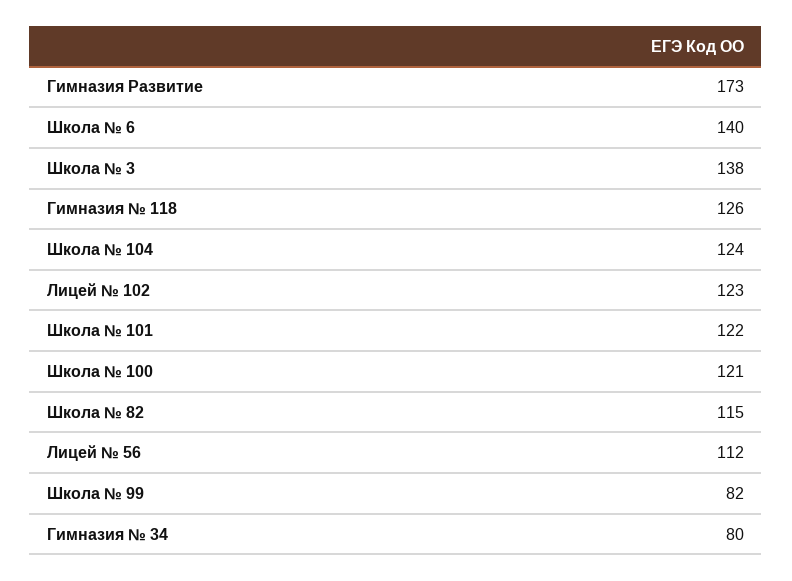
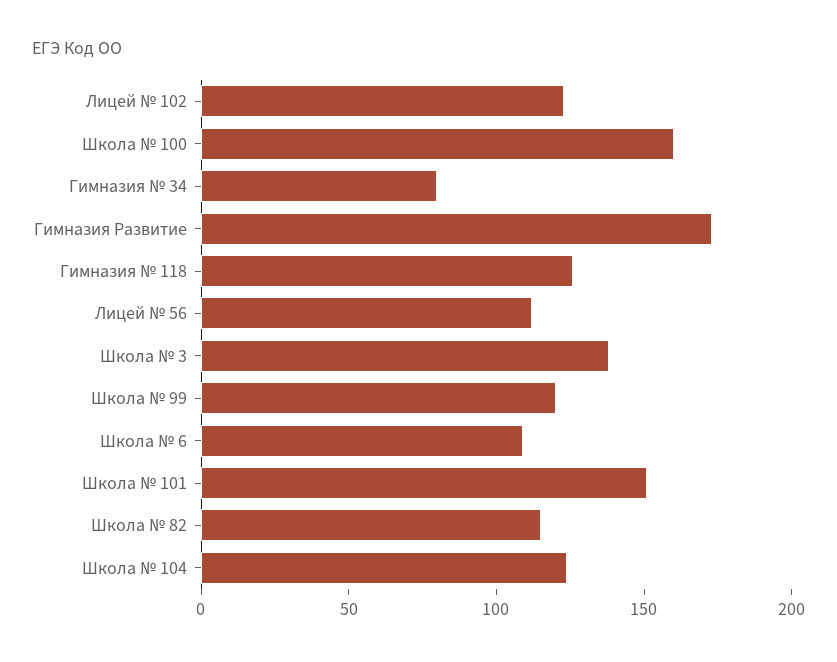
Школа № 6: 140 -> 110
Школа № 101: 122 -> 150
Школа № 100: 121 -> 160
Школа № 99: 82 -> 120

